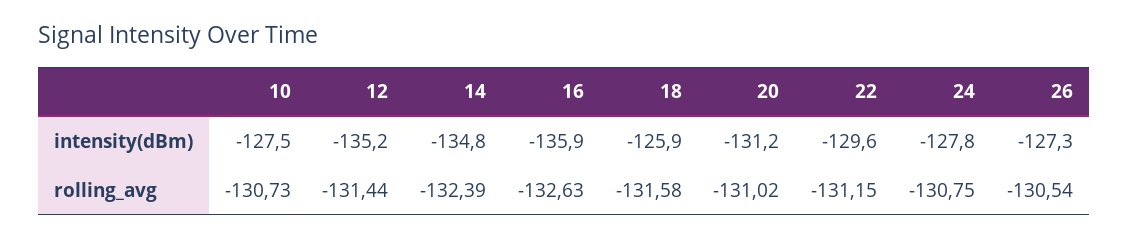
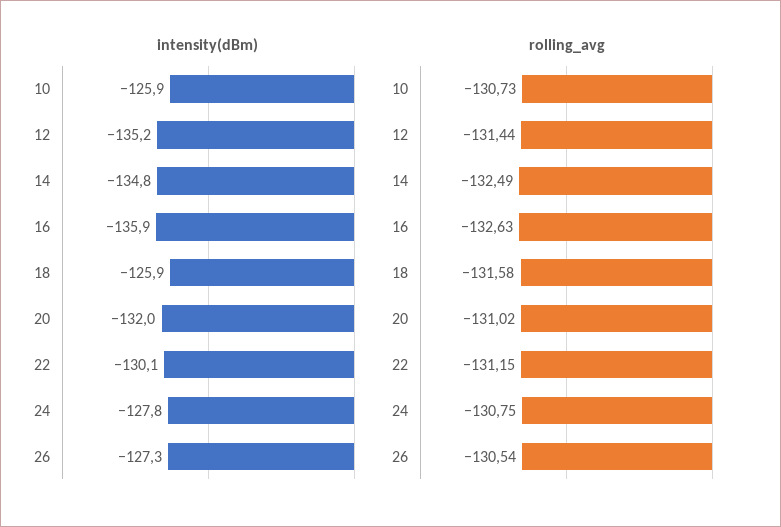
intensity(dBm), 10: -127.5 -> -125.9
intensity(dBm), 20: -131.2 -> -132
intensity(dBm), 22: -129.6 -> -130.1
rolling_avg, 14: -132.39 -> -132.49

